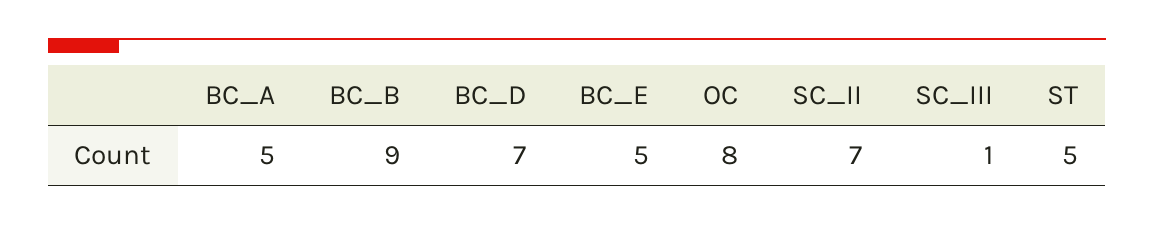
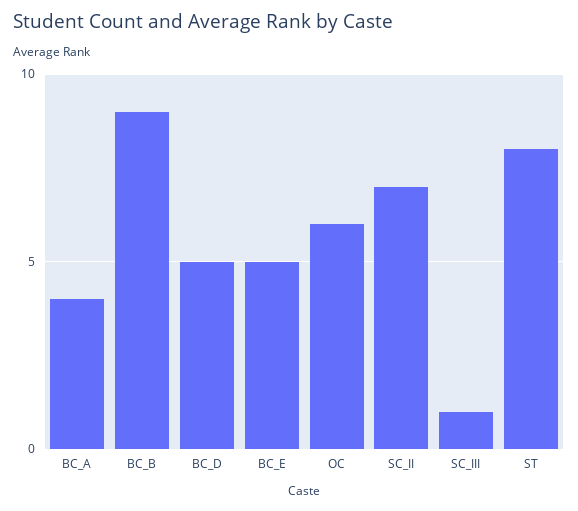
BC_A: 5 -> 4
BC_D: 7 -> 5
OC: 8 -> 6
ST: 5 -> 8

